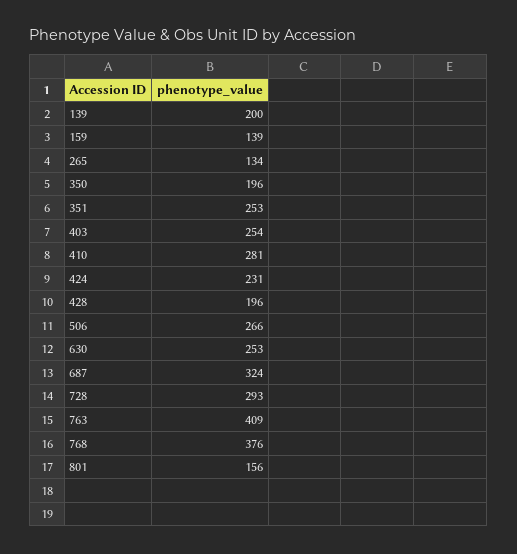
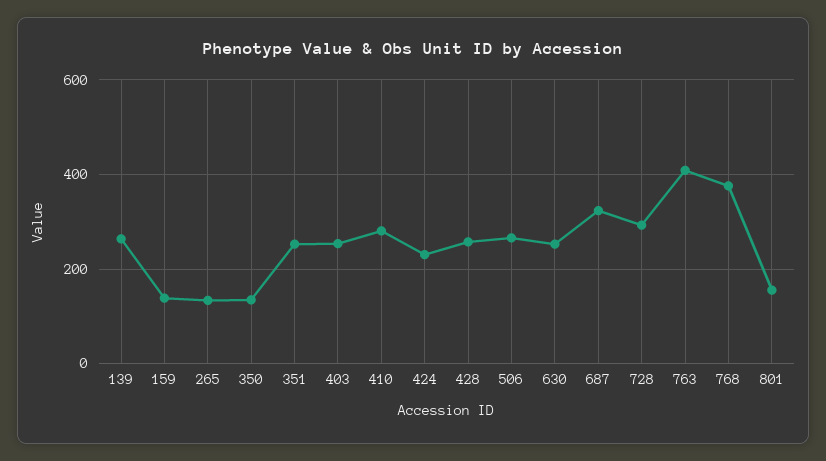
139: 200 -> 260
350: 196 -> 140
428: 196 -> 260

